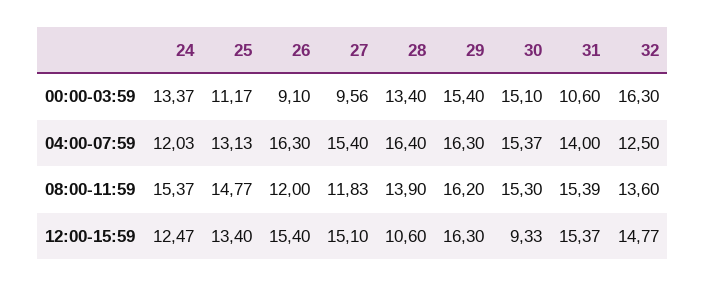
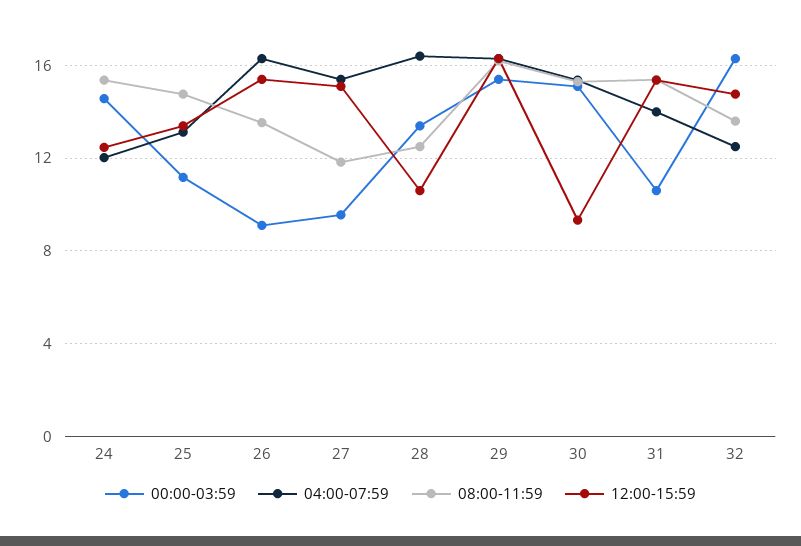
00:00-03:59, 24: 13.37 -> 14.5
08:00-11:59, 26: 12 -> 13.5
08:00-11:59, 28: 13.9 -> 12.5

